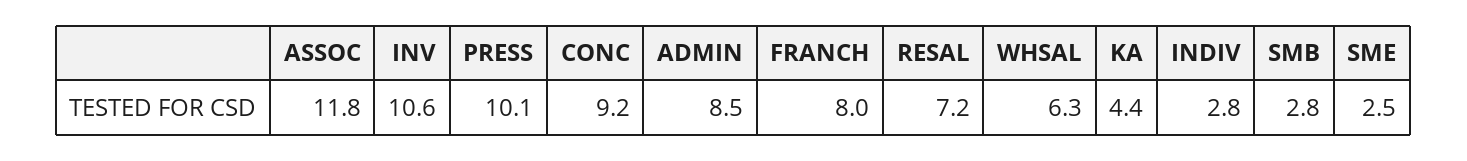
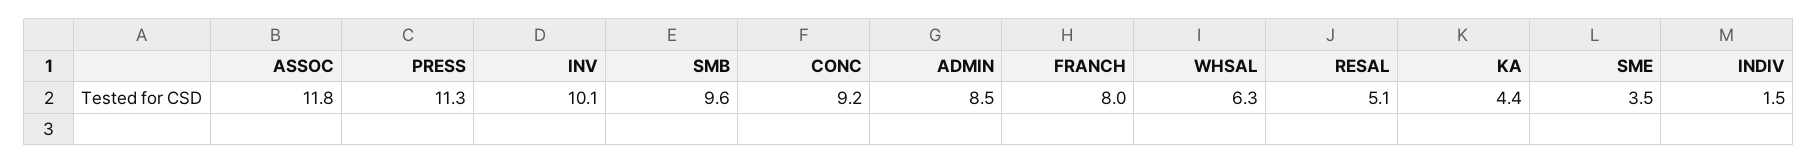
INV: 10.6 -> 10.1
PRESS: 10.1 -> 11.3
RESAL: 7.2 -> 5.1
INDIV: 2.8 -> 1.5
SMB: 2.8 -> 9.6
SME: 2.5 -> 3.5

